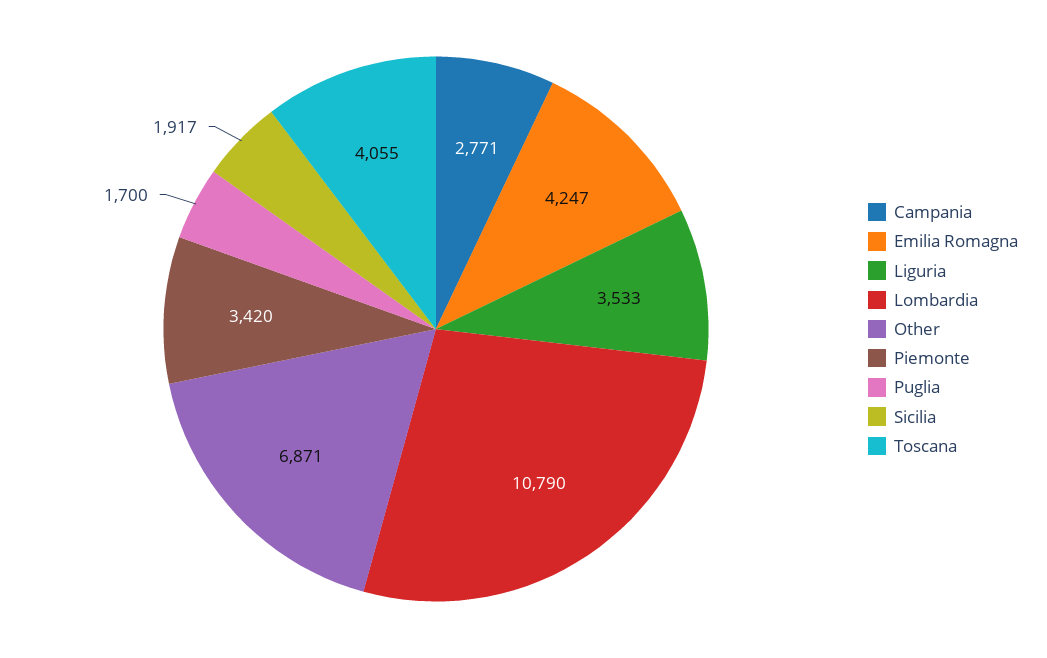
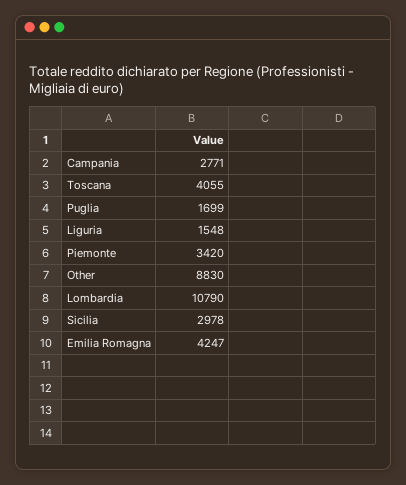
Liguria: 3533 -> 1548
Other: 6871 -> 8830
Puglia: 1700 -> 1699
Sicilia: 1917 -> 2978

